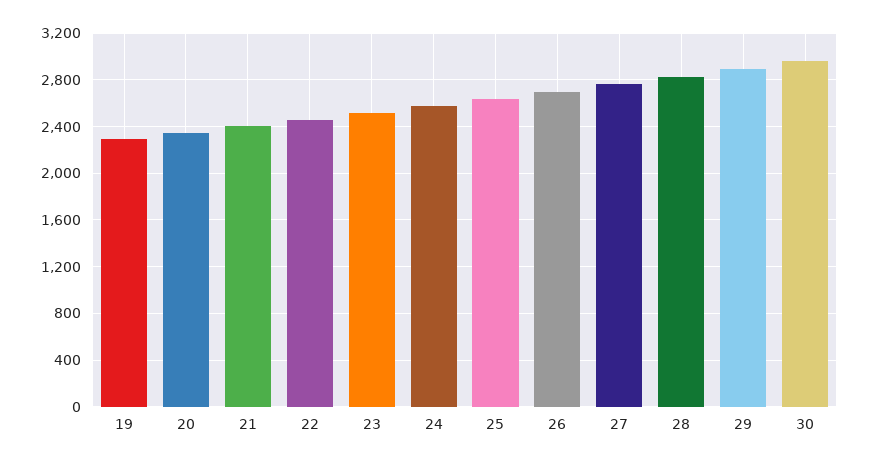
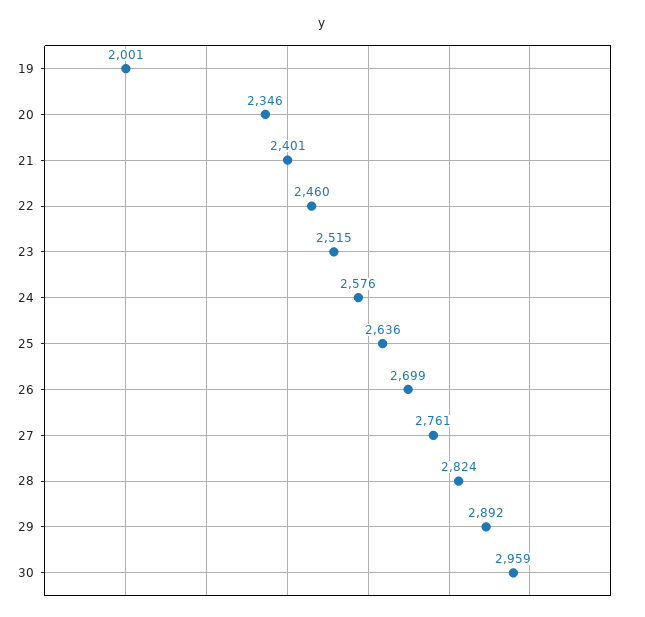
19: 2300 -> 2001

